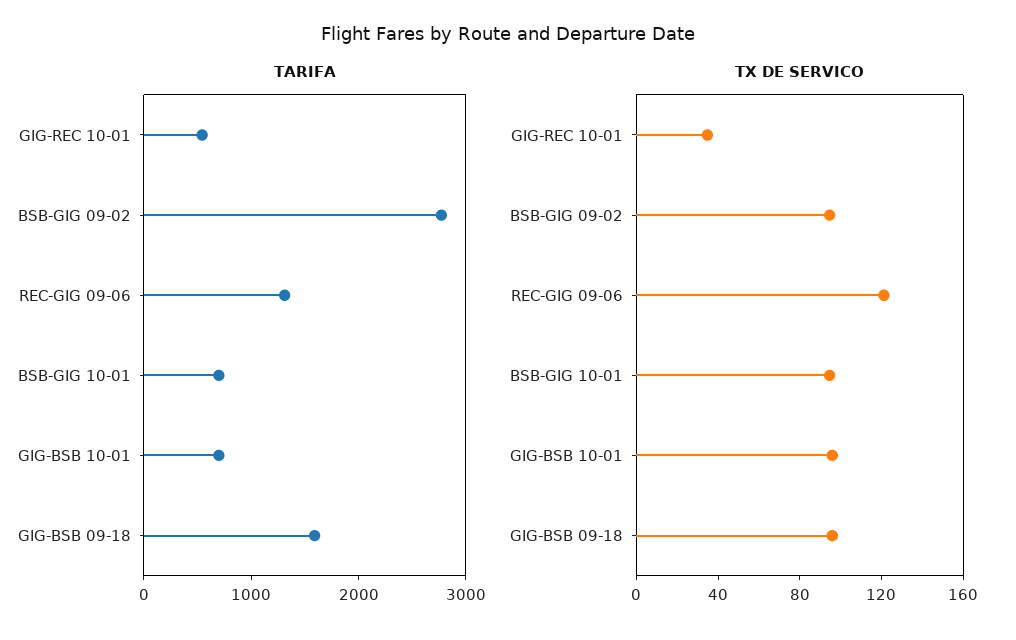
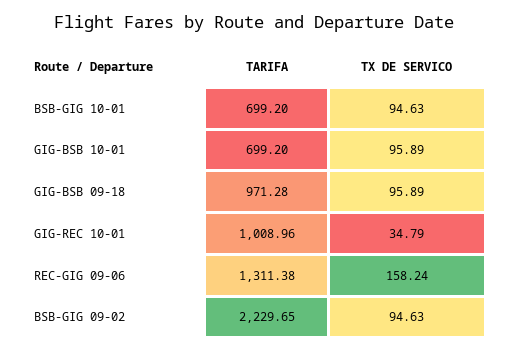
TARIFA, GIG-REC 10-01: 600 -> 1008.96
TARIFA, BSB-GIG 09-02: 2800 -> 2229.65
TARIFA, GIG-BSB 09-18: 1600 -> 971.28
TX DE SERVICO, REC-GIG 09-06: 120 -> 158.24

